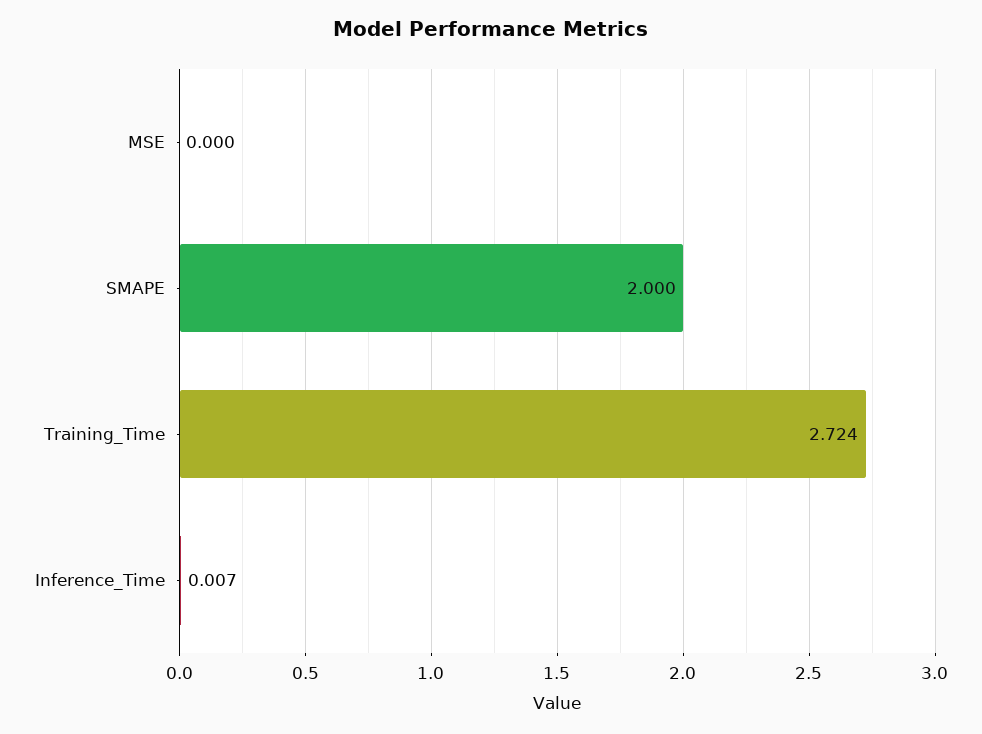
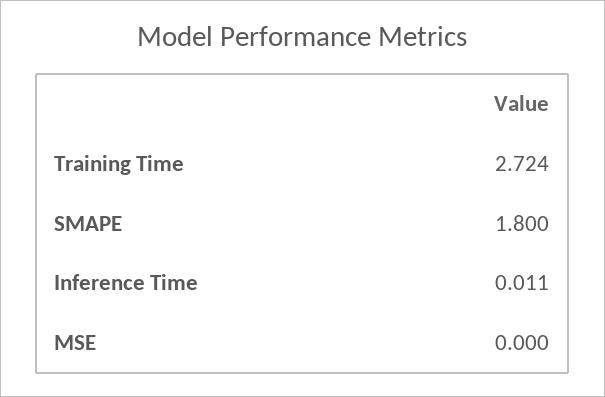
SMAPE: 2 -> 1.8
Inference_Time: 0.007 -> 0.011

